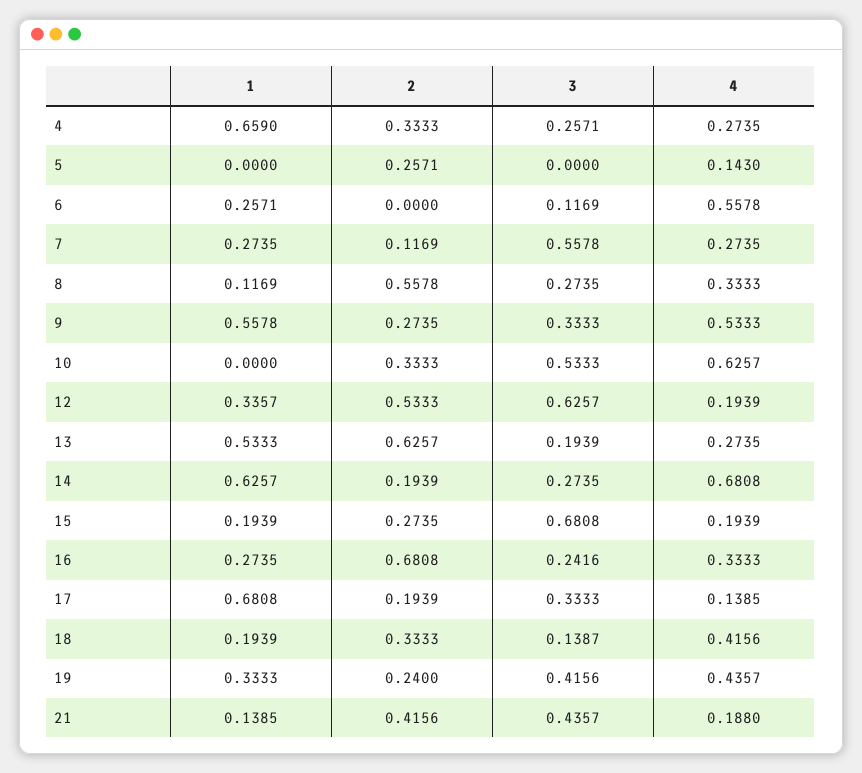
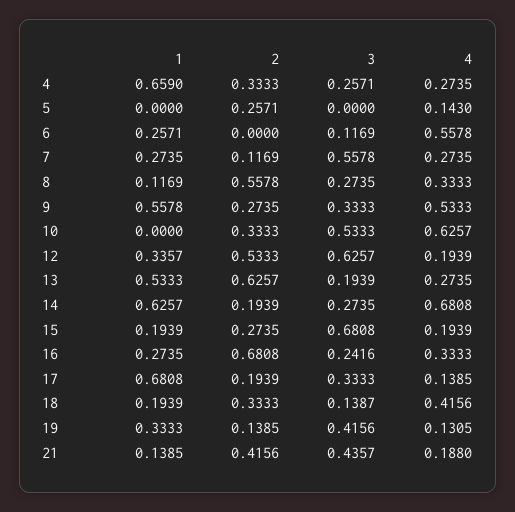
2, 19: 0.24 -> 0.1385
4, 19: 0.4357 -> 0.1305

